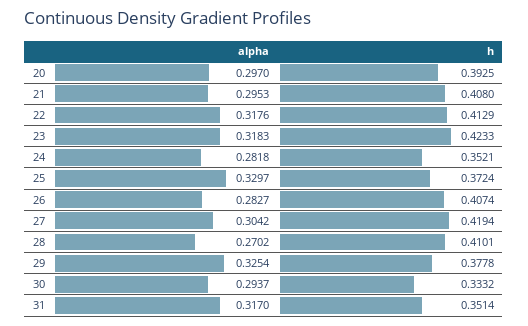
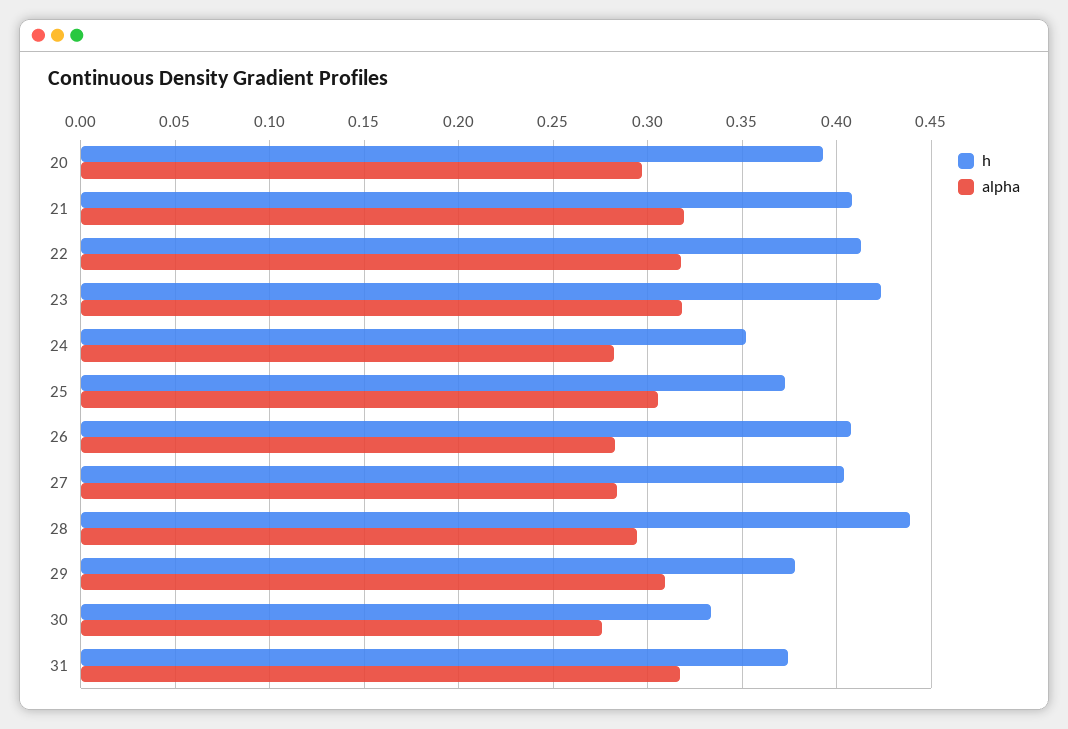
alpha, 21: 0.2953 -> 0.32
alpha, 25: 0.3297 -> 0.305
alpha, 27: 0.3042 -> 0.285
h, 27: 0.4194 -> 0.405
alpha, 28: 0.2702 -> 0.295
h, 28: 0.4101 -> 0.44
alpha, 29: 0.3254 -> 0.31
alpha, 30: 0.2937 -> 0.275
h, 31: 0.3514 -> 0.375

